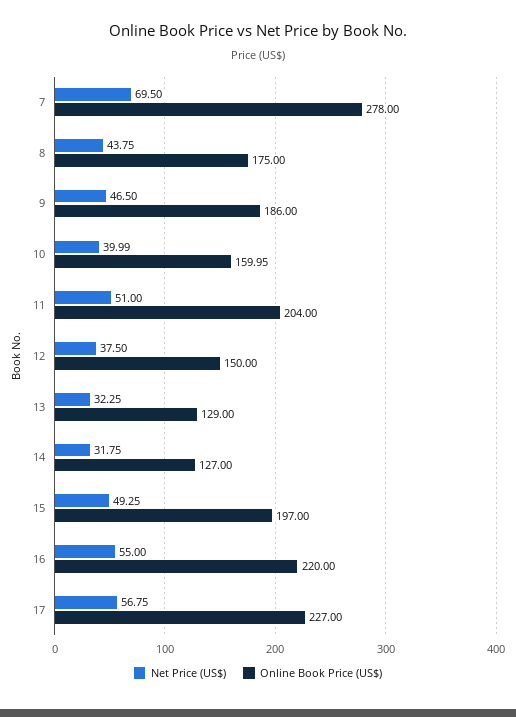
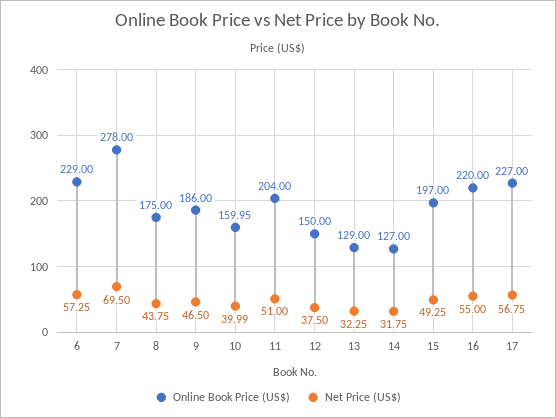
Online Book Price (US$), 6: none -> 229
Net Price (US$), 6: none -> 57.25

